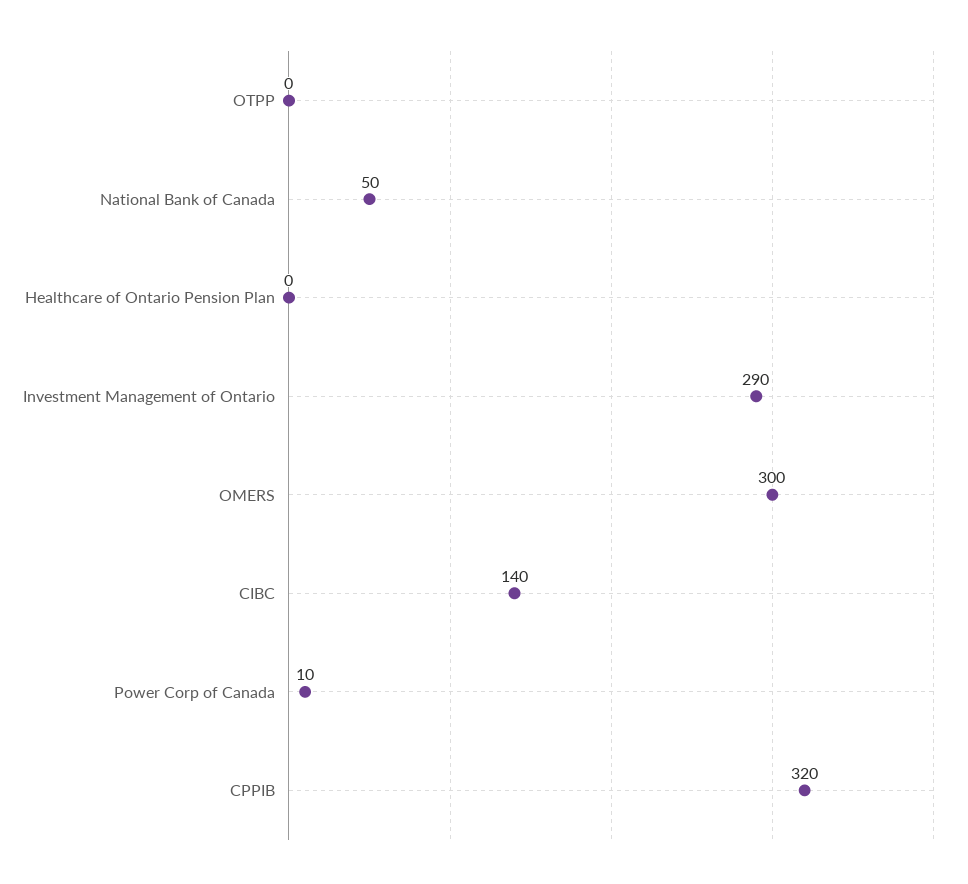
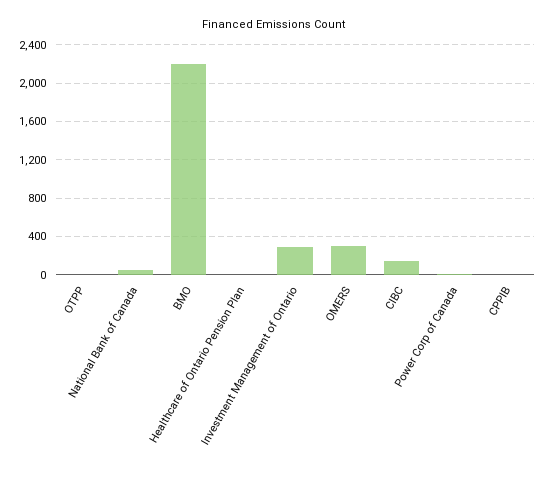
CPPIB: 320 -> 0
BMO: none -> 2200

